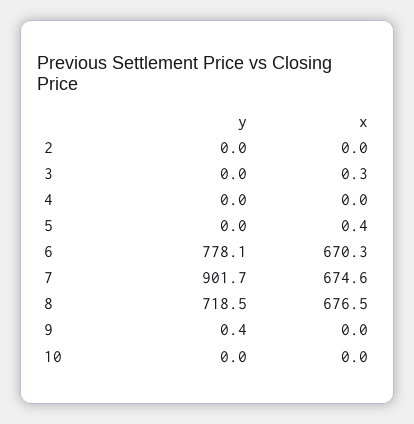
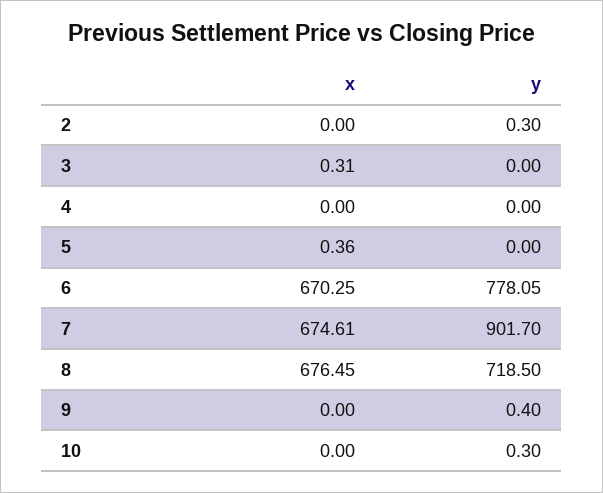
y, 2: 0 -> 0.3
y, 10: 0 -> 0.3

